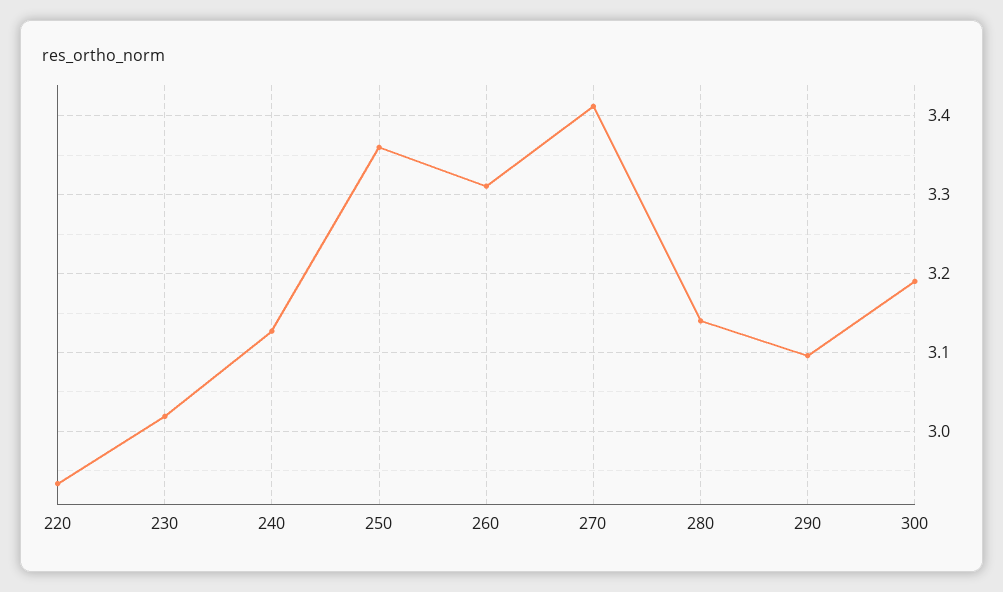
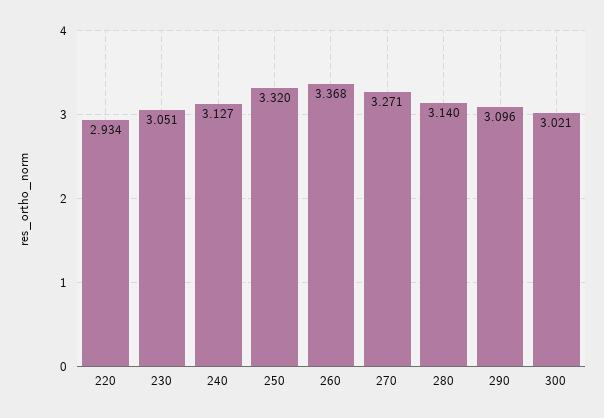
230: 3.02 -> 3.051
250: 3.36 -> 3.32
260: 3.31 -> 3.368
270: 3.41 -> 3.271
300: 3.19 -> 3.021

